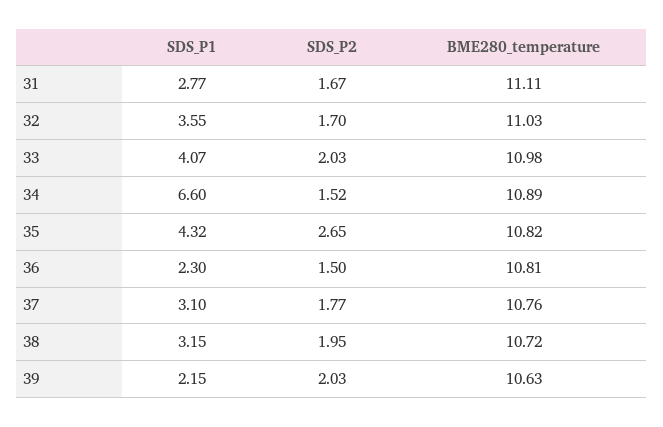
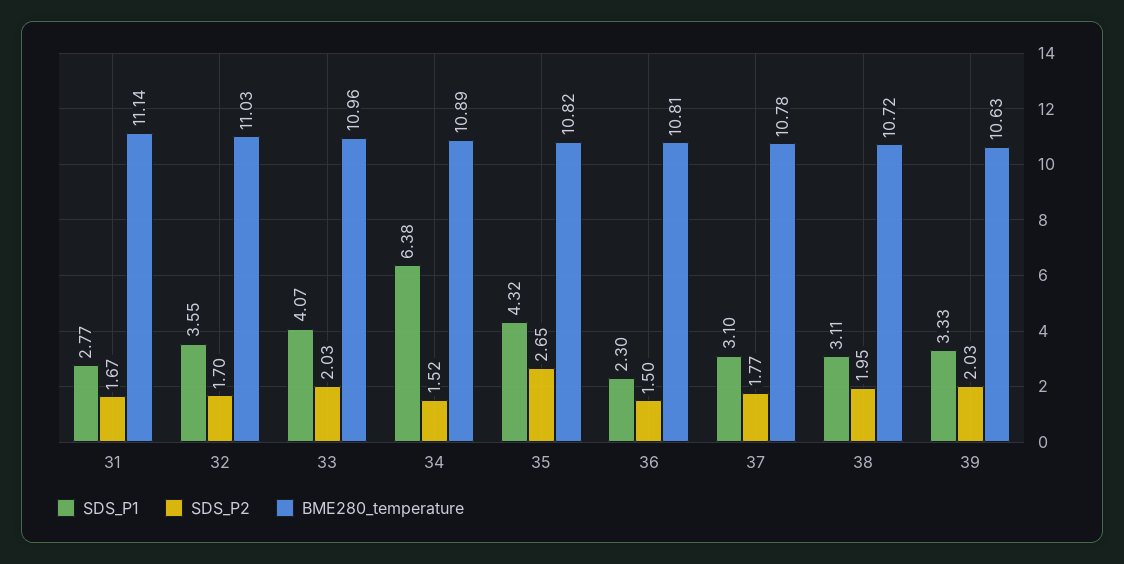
BME280_temperature, 31: 11.11 -> 11.14
BME280_temperature, 33: 10.98 -> 10.96
SDS_P1, 34: 6.6 -> 6.38
BME280_temperature, 37: 10.76 -> 10.78
SDS_P1, 38: 3.15 -> 3.11
SDS_P1, 39: 2.15 -> 3.33

